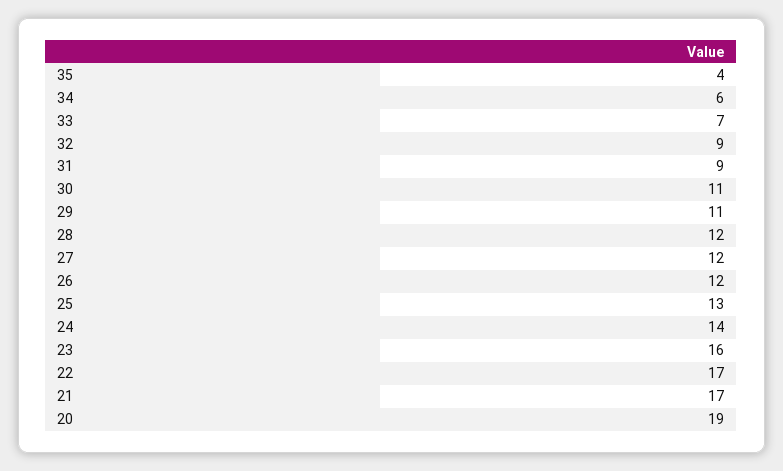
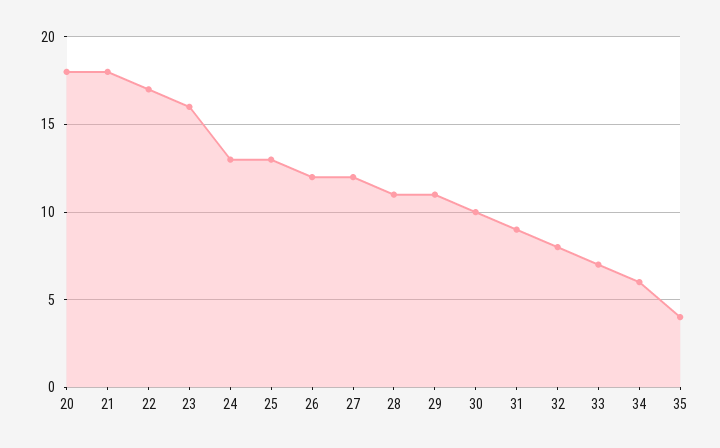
32: 9 -> 8
30: 11 -> 10
28: 12 -> 11
24: 14 -> 13
21: 17 -> 18
20: 19 -> 18

